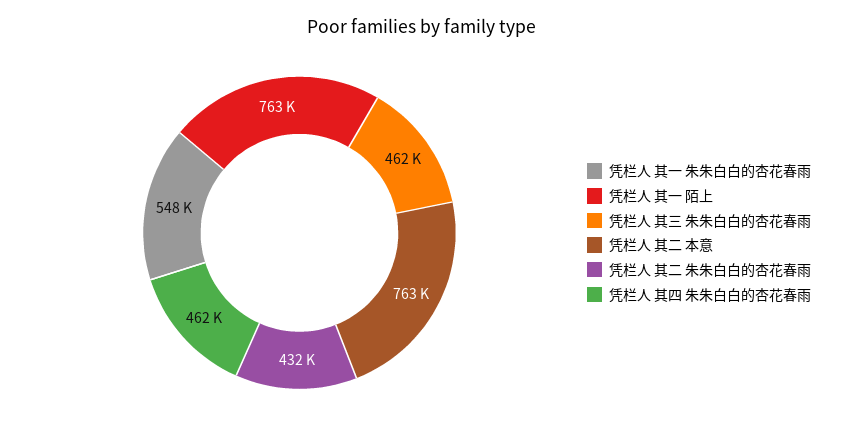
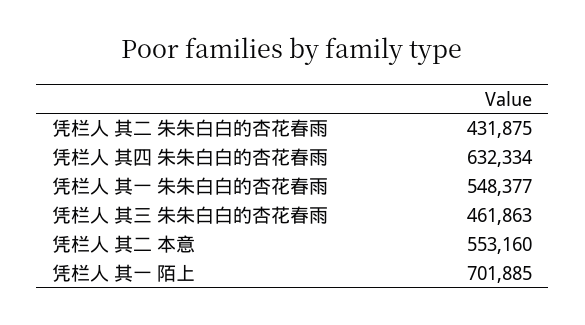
凭栏人 其一 陌上: 763000 -> 701885
凭栏人 其二 本意: 763000 -> 553160
凭栏人 其四 朱朱白白的杏花春雨: 462000 -> 632334

